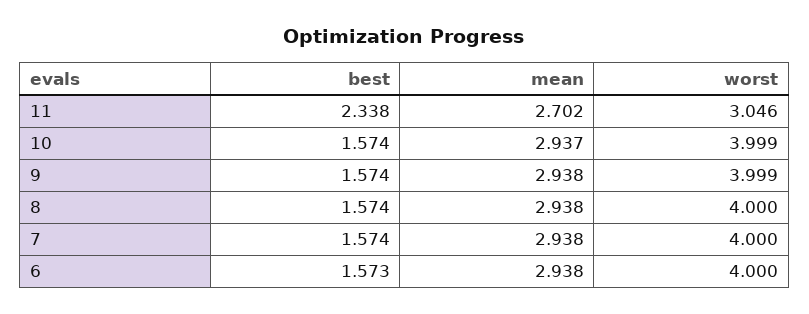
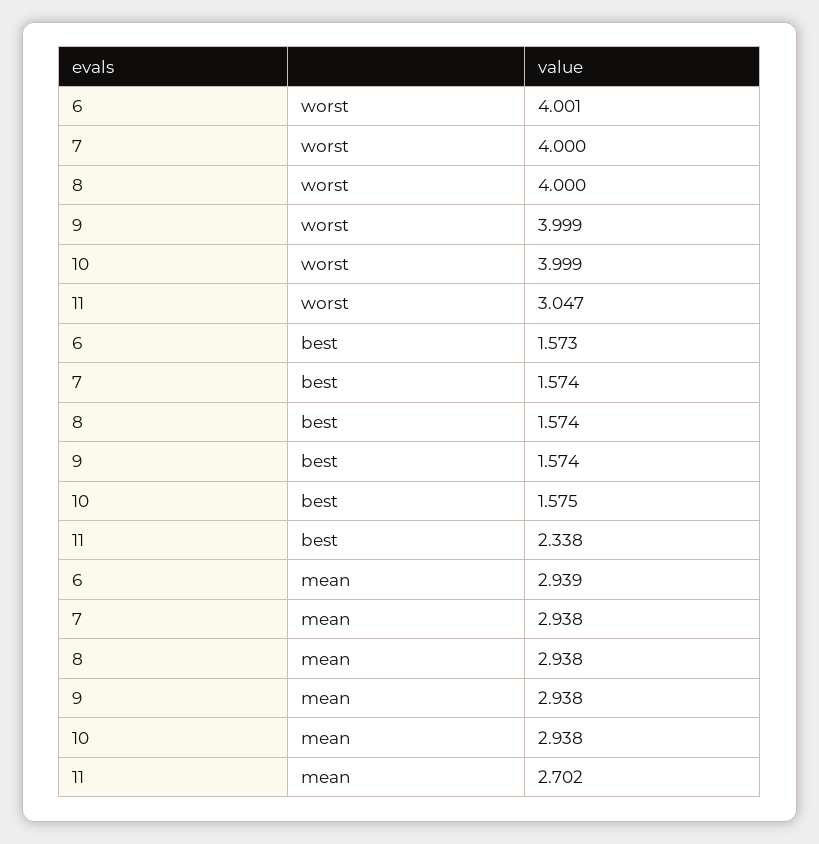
worst, 11: 3.046 -> 3.047
best, 10: 1.574 -> 1.575
mean, 10: 2.937 -> 2.938
mean, 6: 2.938 -> 2.939
worst, 6: 4 -> 4.001

